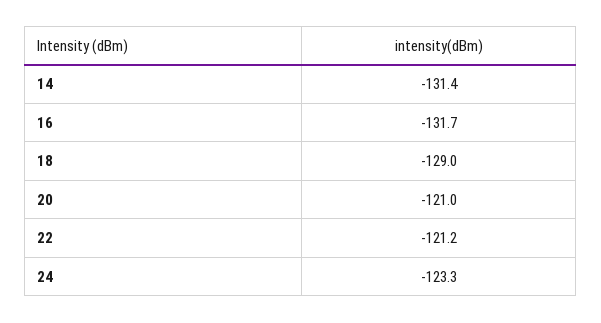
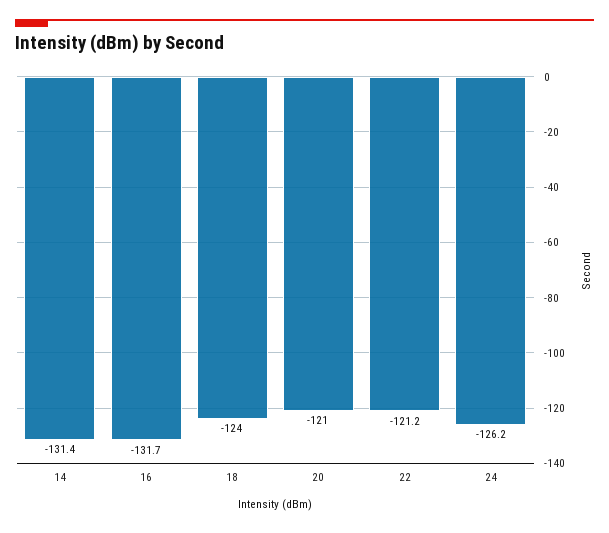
18: -129 -> -124
24: -123.3 -> -126.2

